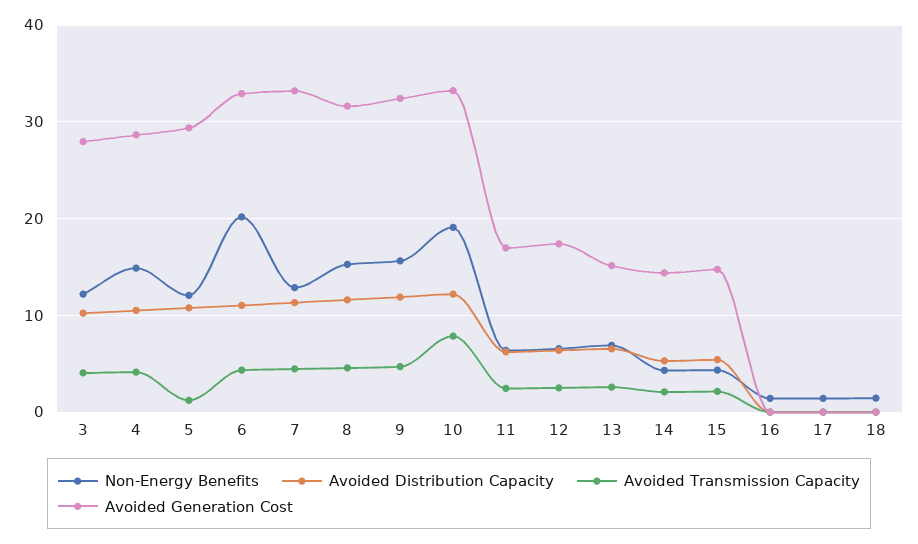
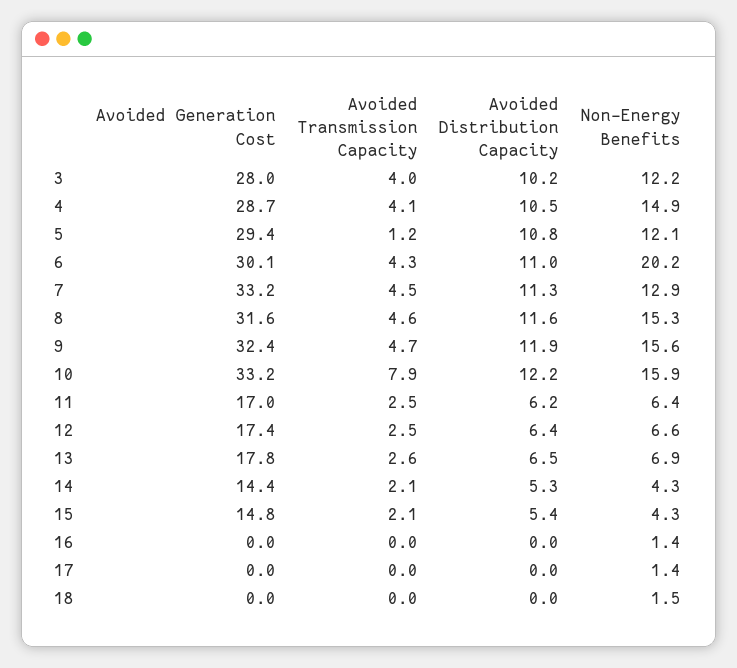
Avoided Generation Cost, 6: 33 -> 30.1
Non-Energy Benefits, 10: 19 -> 15.9
Avoided Generation Cost, 13: 15 -> 17.8

